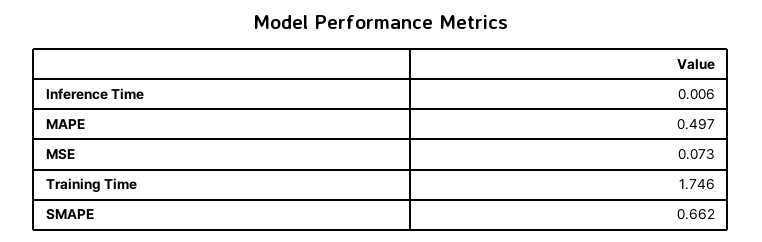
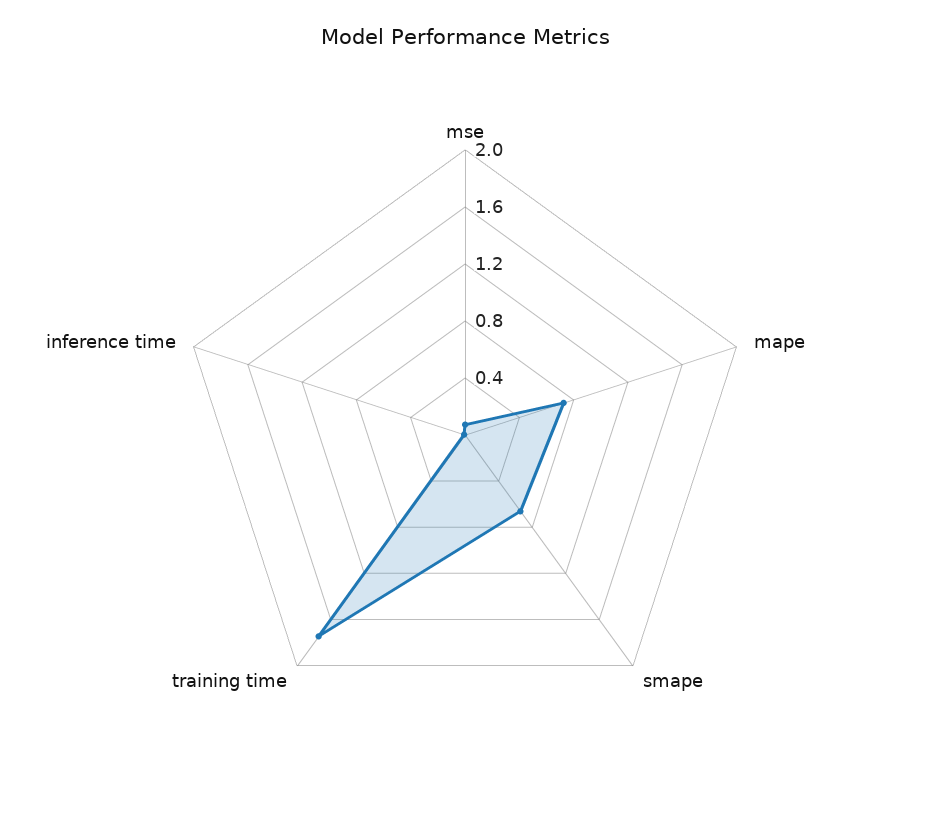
MAPE: 0.497 -> 0.7

